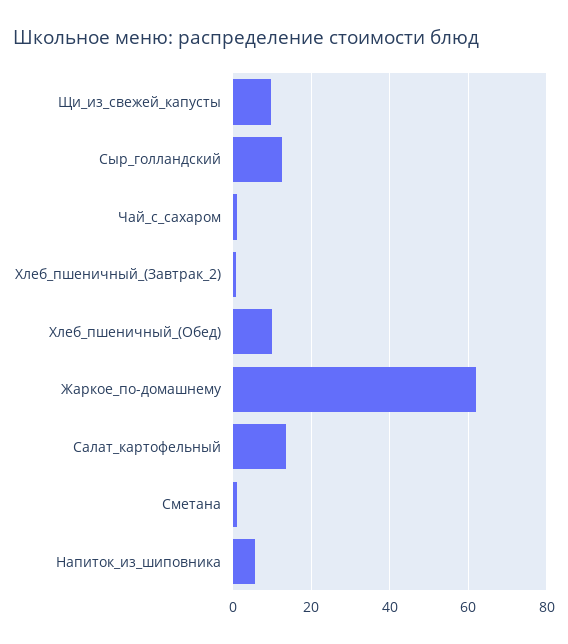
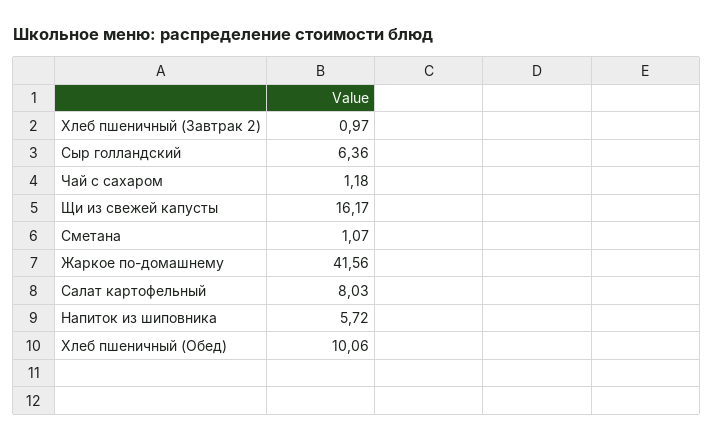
Щи_из_свежей_капусты: 10 -> 16.17
Сыр_голландский: 12 -> 6.36
Жаркое_по-домашнему: 62 -> 41.56
Салат_картофельный: 14 -> 8.03

